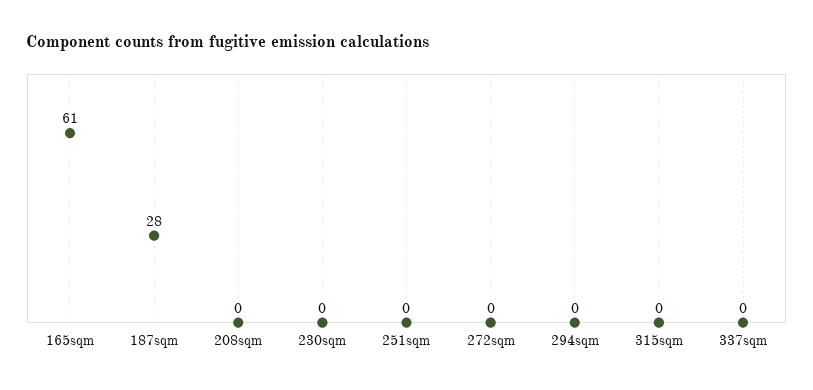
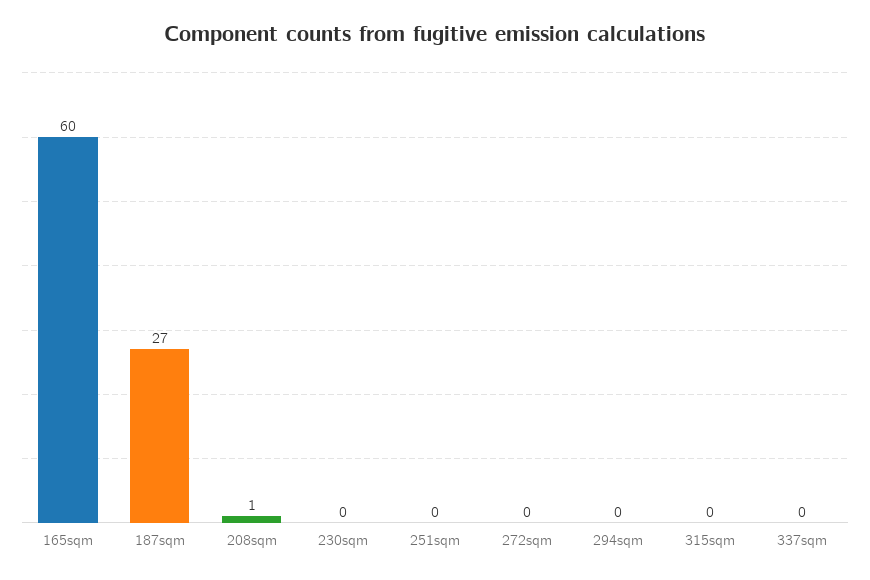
165sqm: 61 -> 60
187sqm: 28 -> 27
208sqm: 0 -> 1

